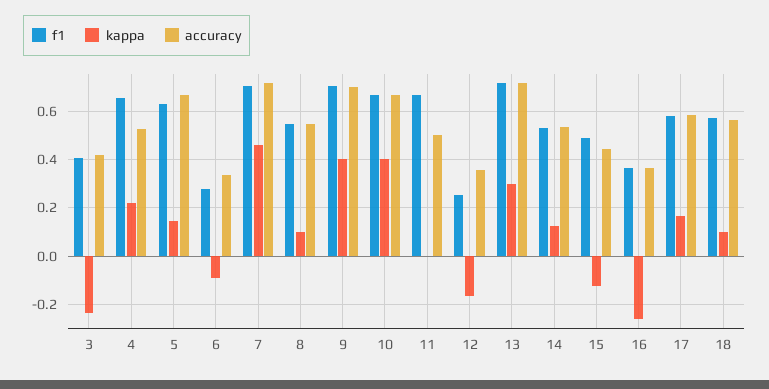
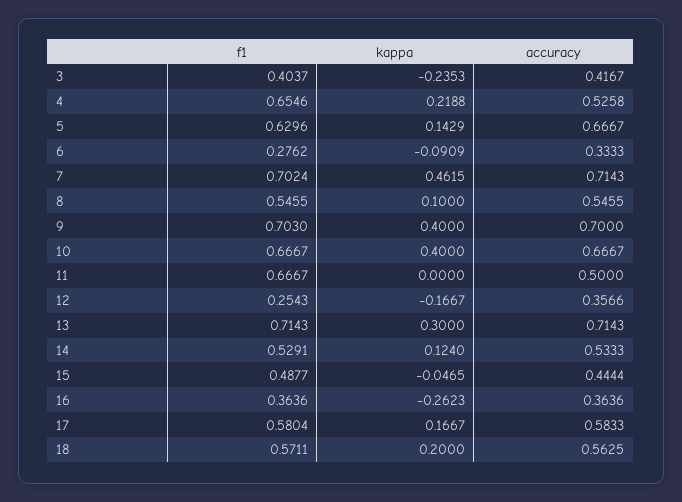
kappa, 15: -0.125 -> -0.0465
kappa, 18: 0.1 -> 0.2

